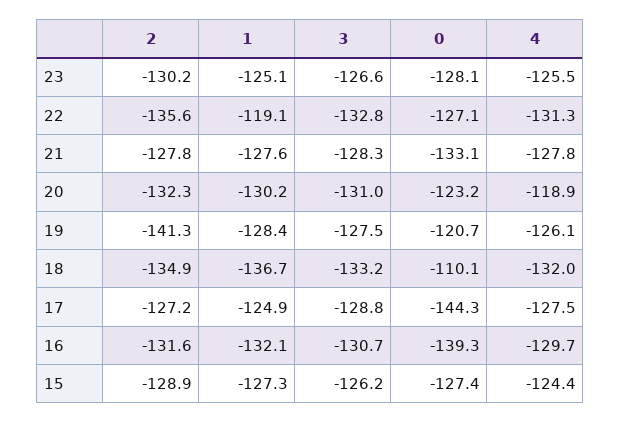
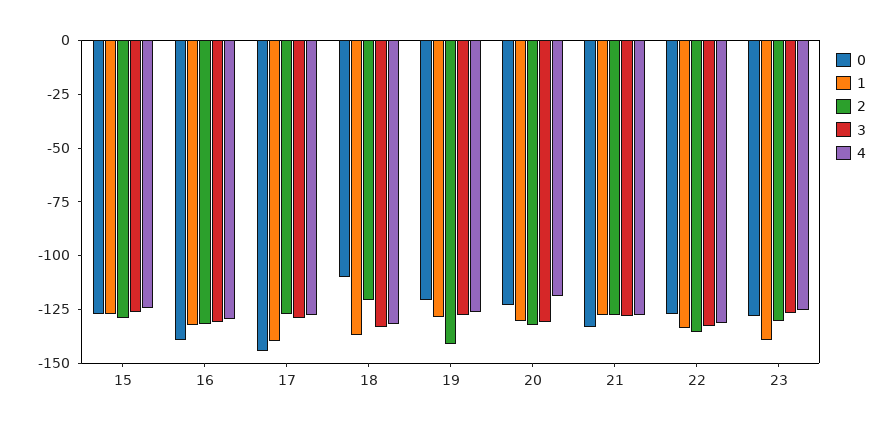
1, 23: -125.1 -> -140
1, 22: -119.1 -> -135
2, 18: -134.9 -> -120
1, 17: -124.9 -> -140

